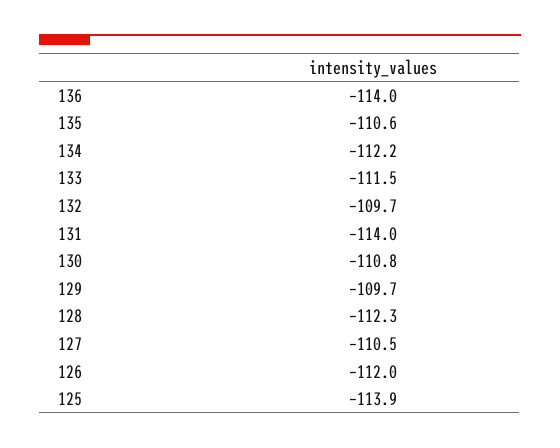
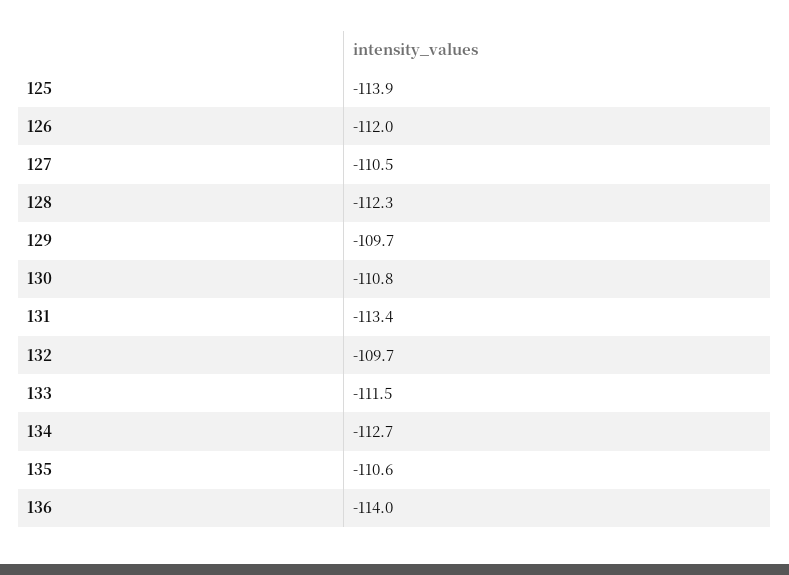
134: -112.2 -> -112.7
131: -114 -> -113.4

